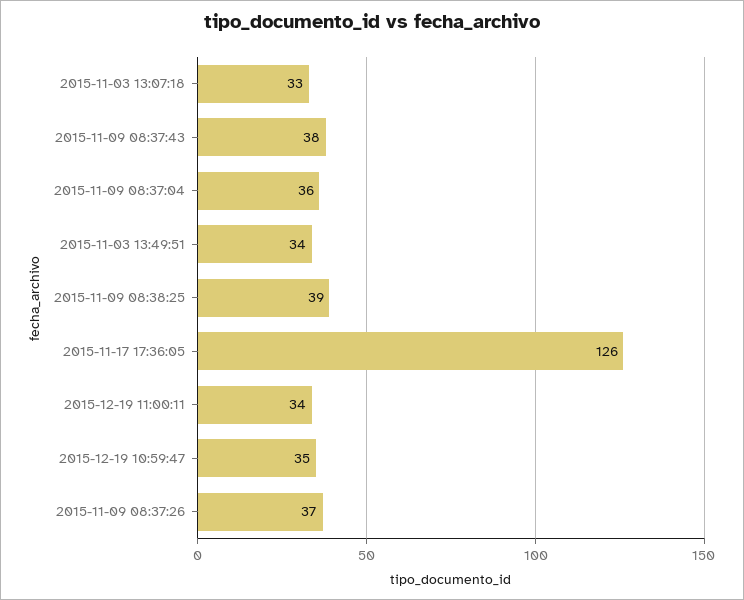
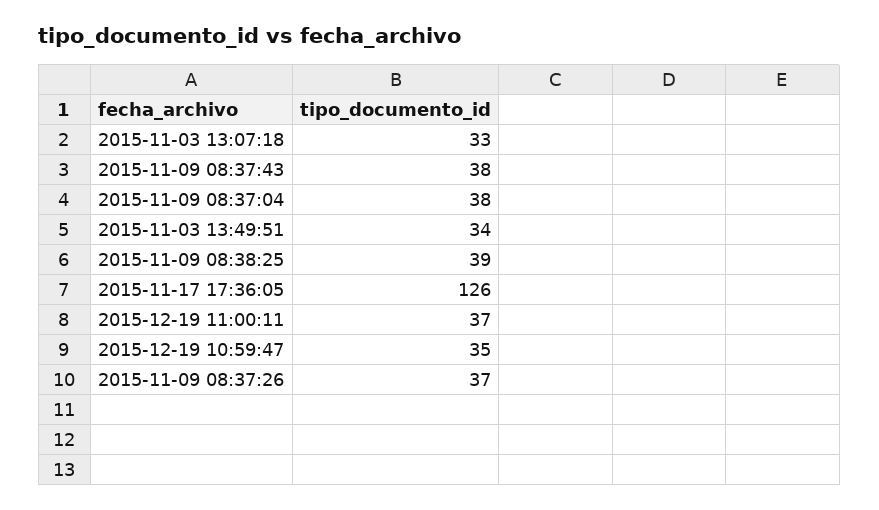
2015-11-09 08:37:04: 36 -> 38
2015-12-19 11:00:11: 34 -> 37

